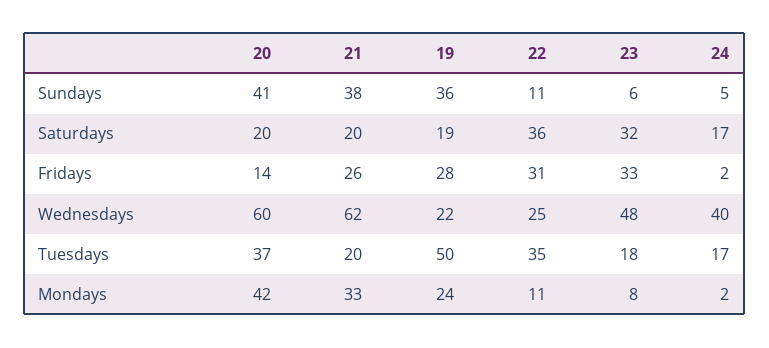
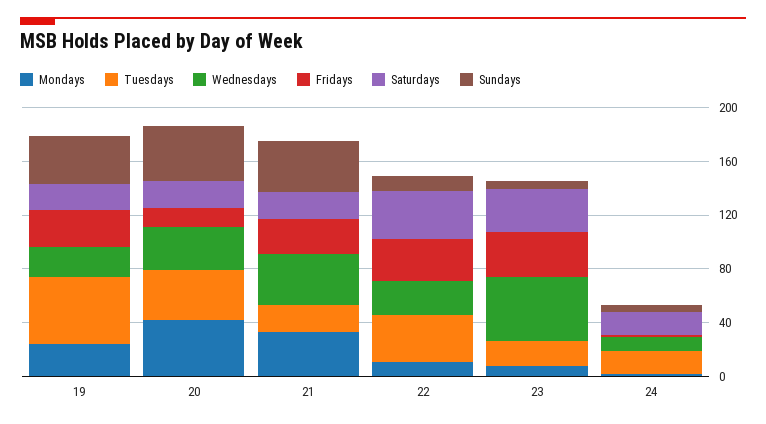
Wednesdays, 20: 60 -> 30
Wednesdays, 21: 62 -> 40
Wednesdays, 24: 40 -> 10

